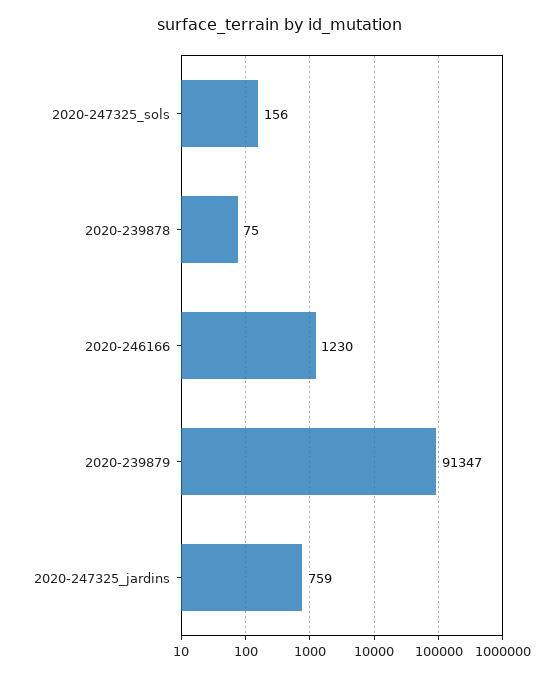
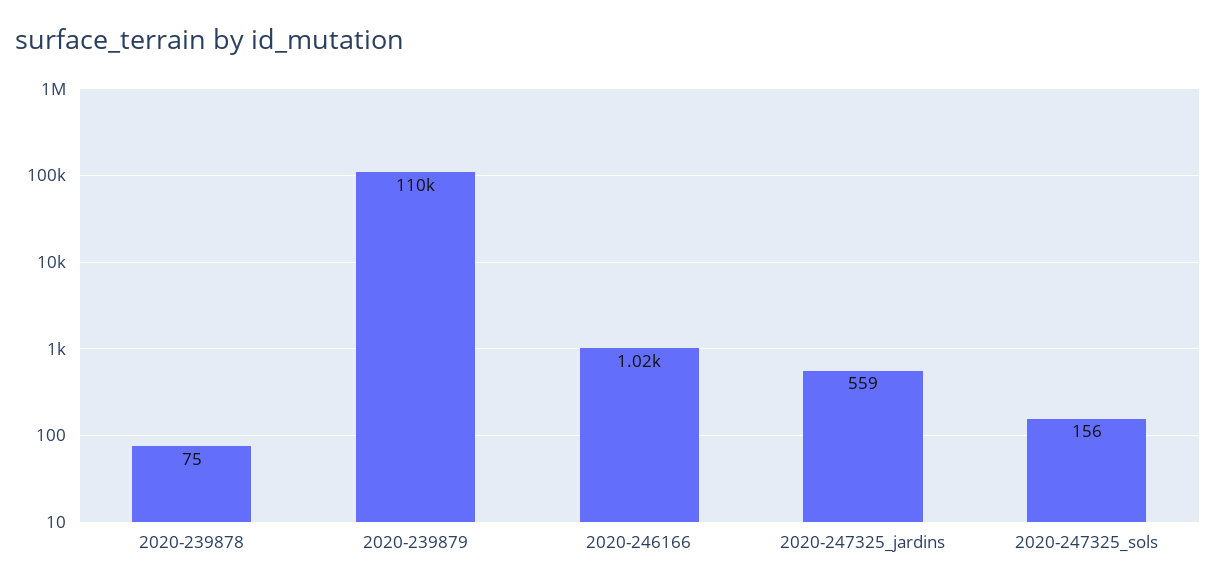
2020-246166: 1230 -> 1020
2020-239879: 91347 -> 110000
2020-247325_jardins: 759 -> 559

